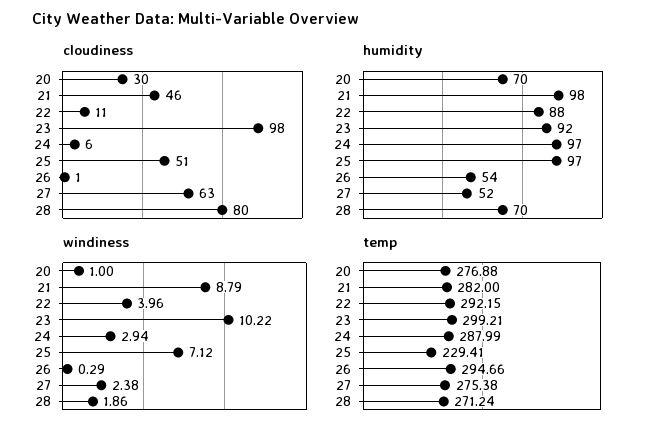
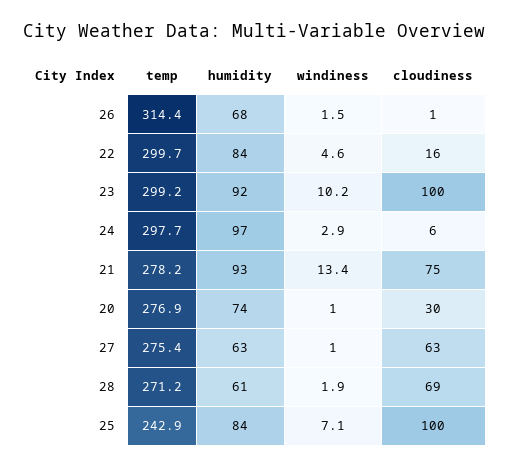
cloudiness, 21: 46 -> 75
cloudiness, 22: 11 -> 16
cloudiness, 23: 98 -> 100
cloudiness, 25: 51 -> 100
cloudiness, 28: 80 -> 69
humidity, 20: 70 -> 74
humidity, 21: 98 -> 93
humidity, 22: 88 -> 84
humidity, 25: 97 -> 84
humidity, 26: 54 -> 68
humidity, 27: 52 -> 63
humidity, 28: 70 -> 61
windiness, 21: 8.79 -> 13.4
windiness, 22: 3.96 -> 4.6
windiness, 26: 0.29 -> 1.5
windiness, 27: 2.38 -> 1
temp, 21: 282 -> 278.2
temp, 22: 292.15 -> 299.7
temp, 24: 287.99 -> 297.7
temp, 25: 229.41 -> 242.9
temp, 26: 294.66 -> 314.4

